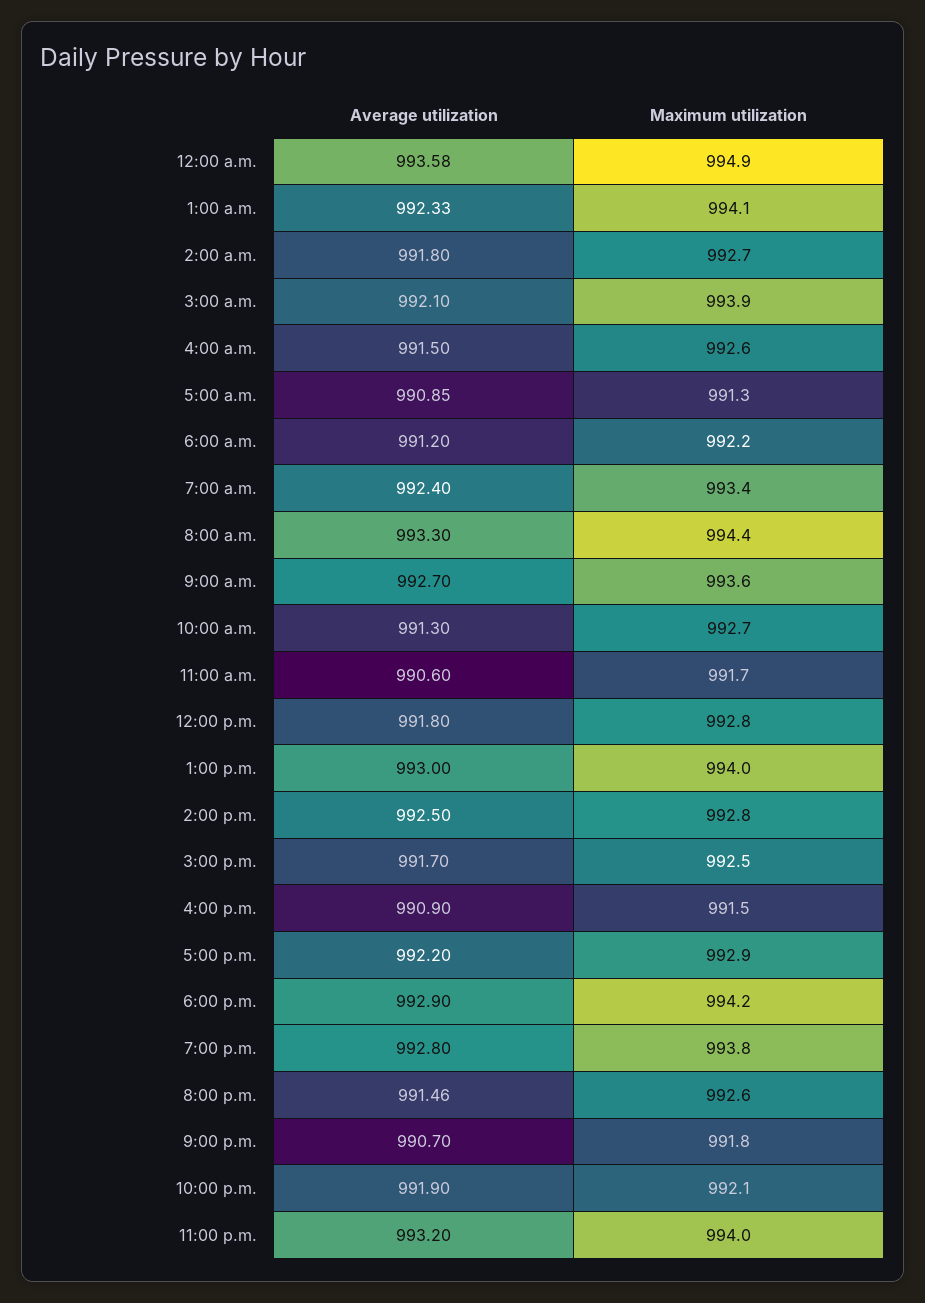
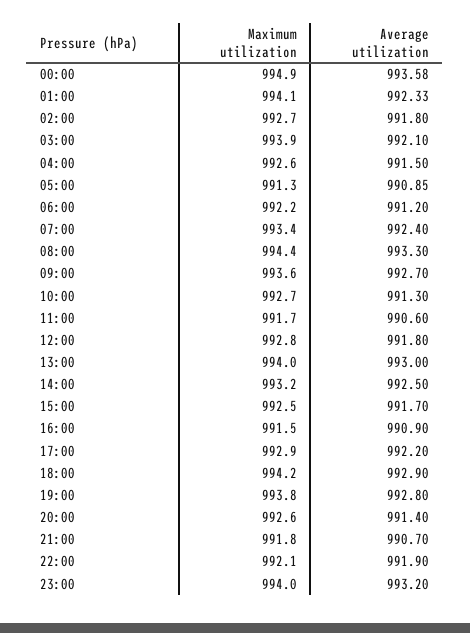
Maximum utilization, 2:00 p.m.: 992.8 -> 993.2
Average utilization, 8:00 p.m.: 991.46 -> 991.4

